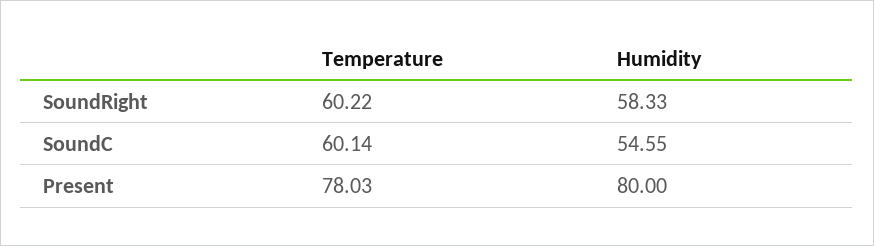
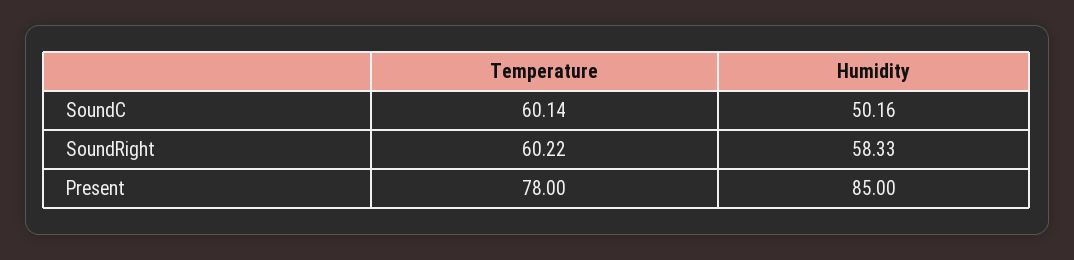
Humidity, SoundC: 54.55 -> 50.16
Temperature, Present: 78.03 -> 78
Humidity, Present: 80 -> 85

